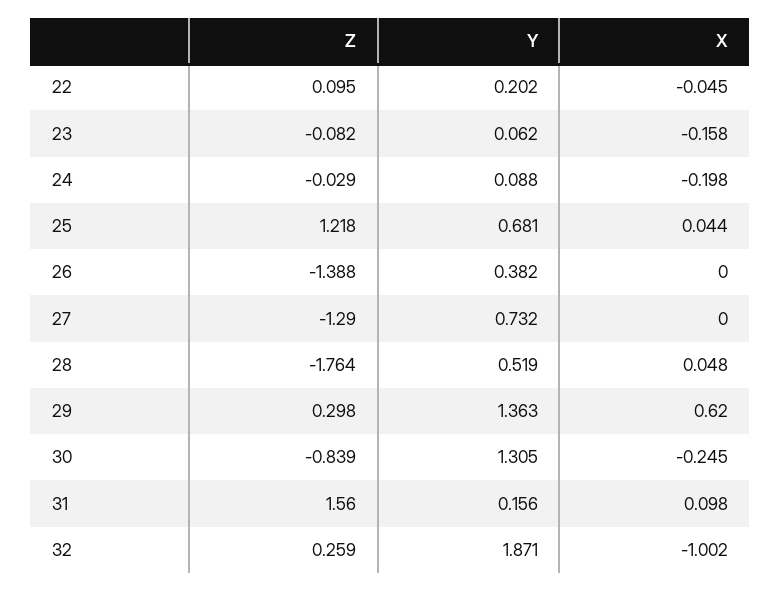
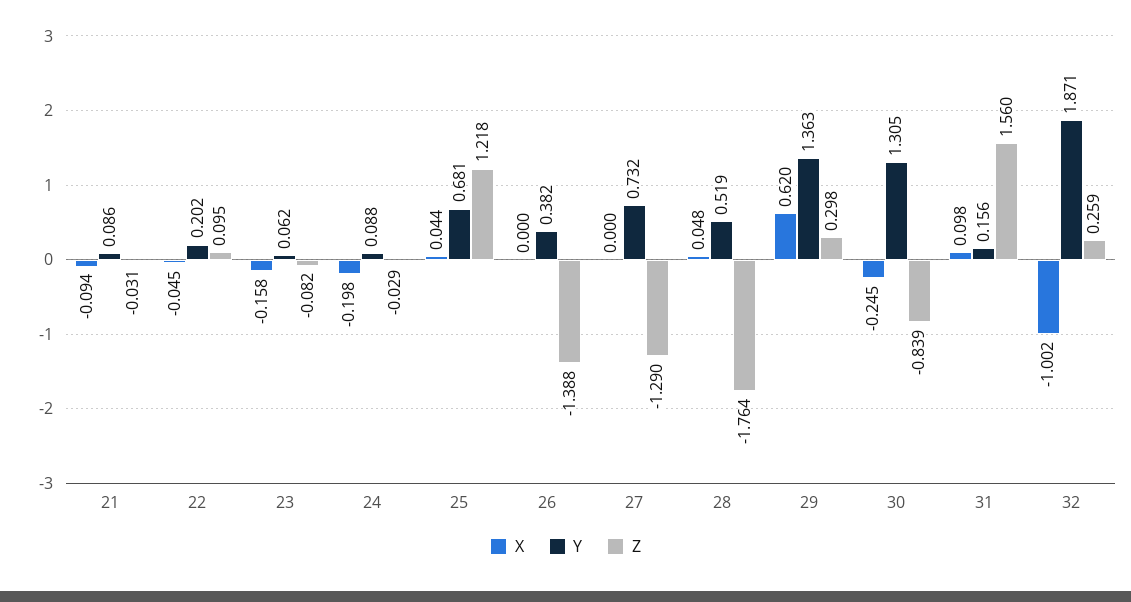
X, 21: none -> -0.094
Y, 21: none -> 0.086
Z, 21: none -> -0.031

